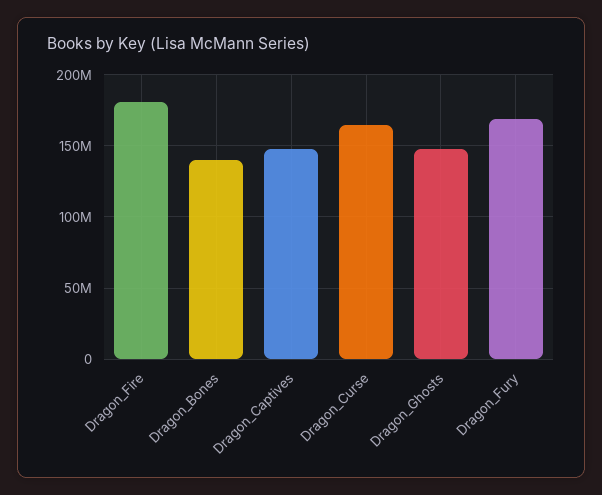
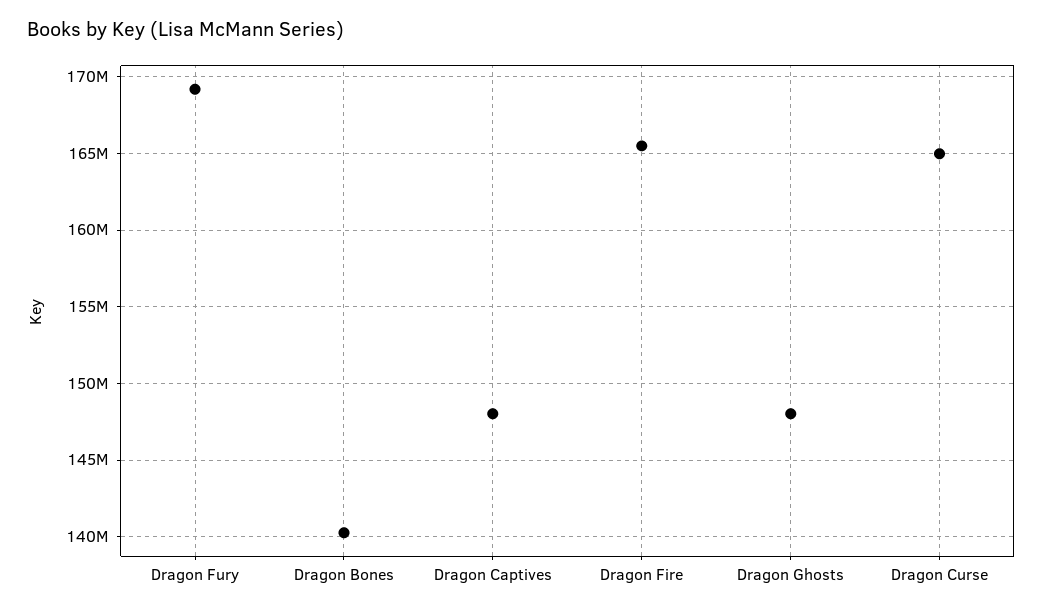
Dragon_Fire: 180000000 -> 165500000

